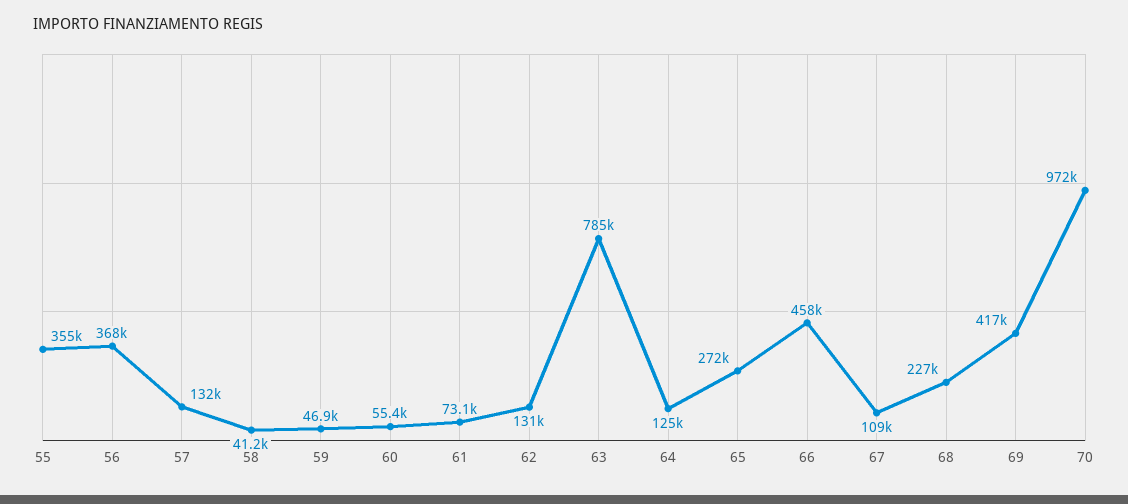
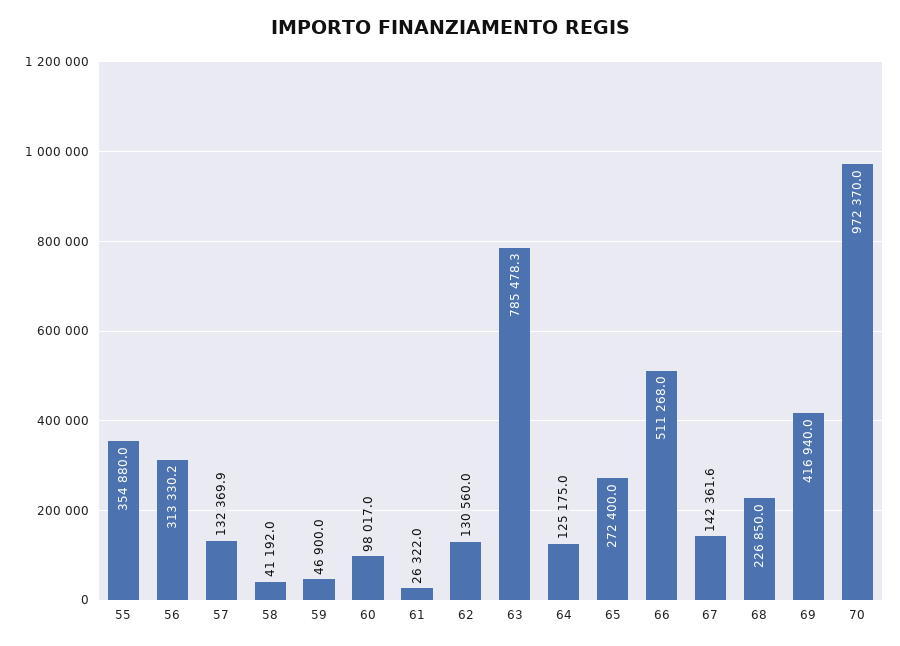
56: 368000 -> 313330.2
60: 55400 -> 98017
61: 73100 -> 26322
66: 458000 -> 511268
67: 109000 -> 142361.6

